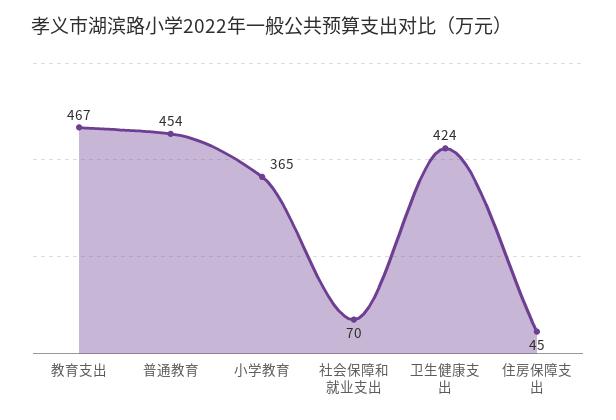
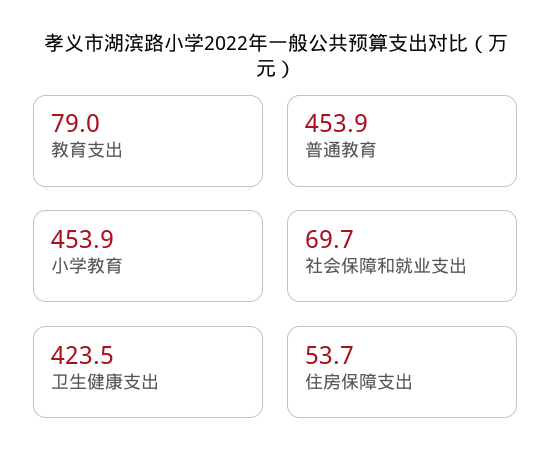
教育支出: 467 -> 79
小学教育: 365 -> 453.9
住房保障支出: 45 -> 53.7

